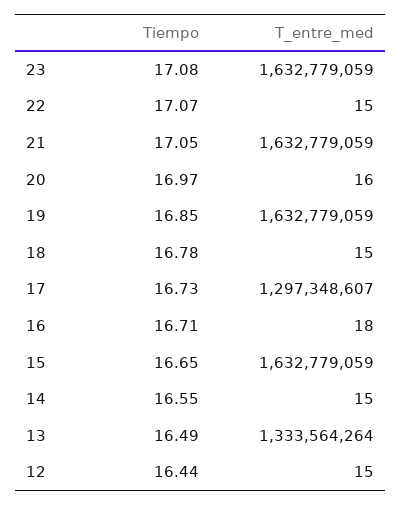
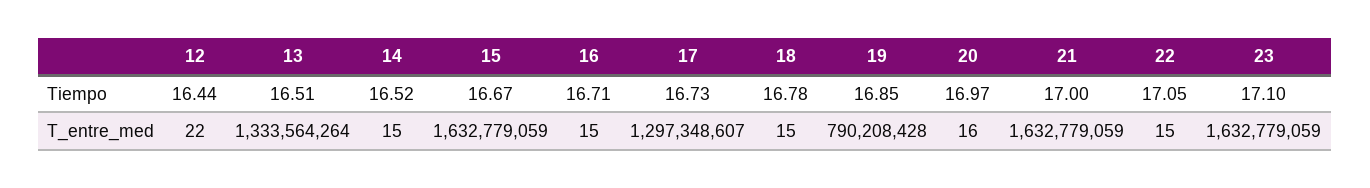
Tiempo, 23: 17.08 -> 17.1
Tiempo, 22: 17.07 -> 17.05
Tiempo, 21: 17.05 -> 17
T_entre_med, 19: 1632779059 -> 790208428
T_entre_med, 16: 18 -> 15
Tiempo, 15: 16.65 -> 16.67
Tiempo, 14: 16.55 -> 16.52
Tiempo, 13: 16.49 -> 16.51
T_entre_med, 12: 15 -> 22

